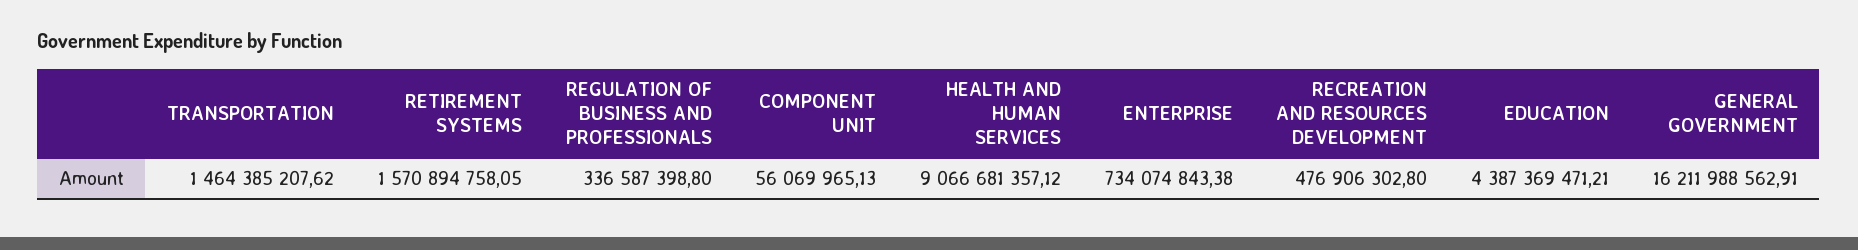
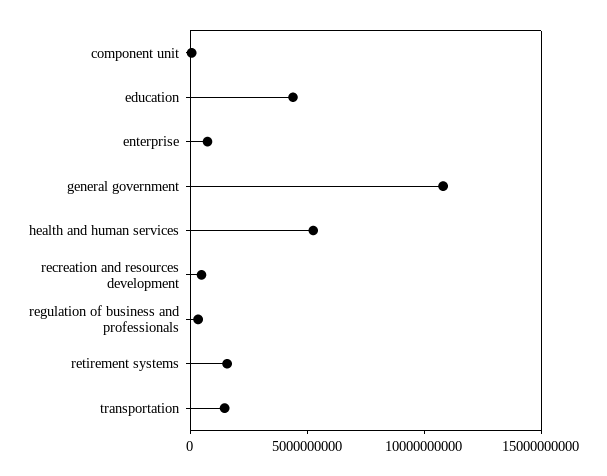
HEALTH AND HUMAN SERVICES: 9066681357.12 -> 5000000000
GENERAL GOVERNMENT: 16211988562.91 -> 11000000000

